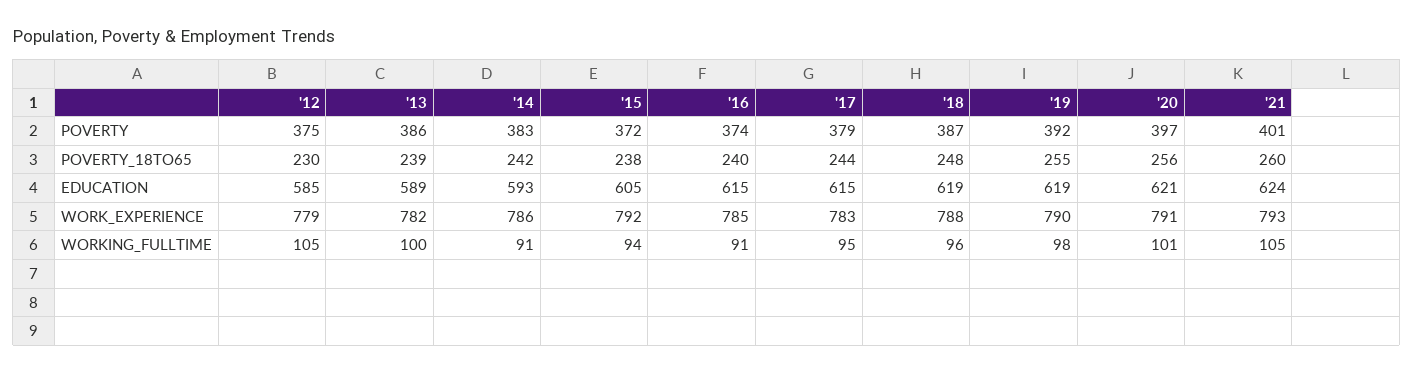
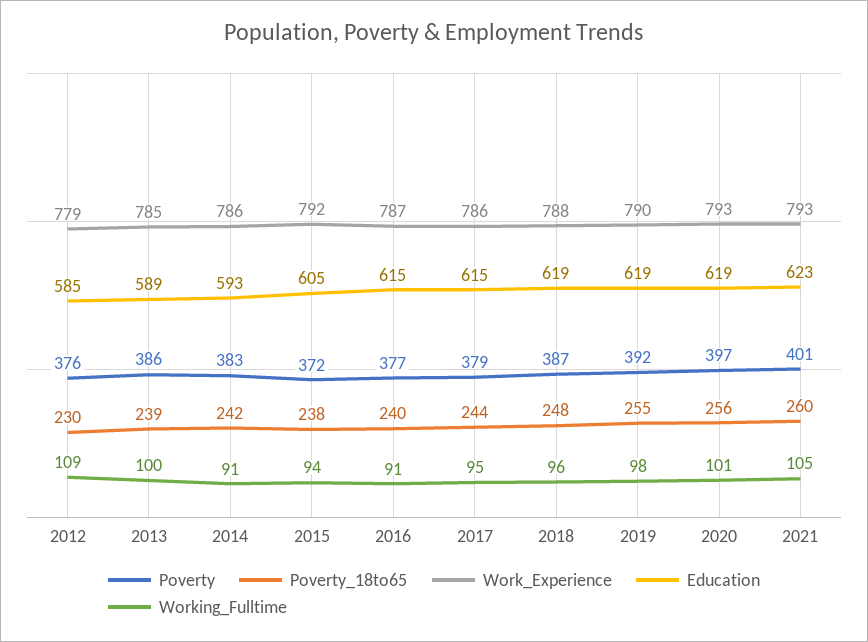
POVERTY, '12: 375 -> 376
POVERTY, '16: 374 -> 377
EDUCATION, '20: 621 -> 619
EDUCATION, '21: 624 -> 623
WORK_EXPERIENCE, '13: 782 -> 785
WORK_EXPERIENCE, '16: 785 -> 787
WORK_EXPERIENCE, '17: 783 -> 786
WORK_EXPERIENCE, '20: 791 -> 793
WORKING_FULLTIME, '12: 105 -> 109

